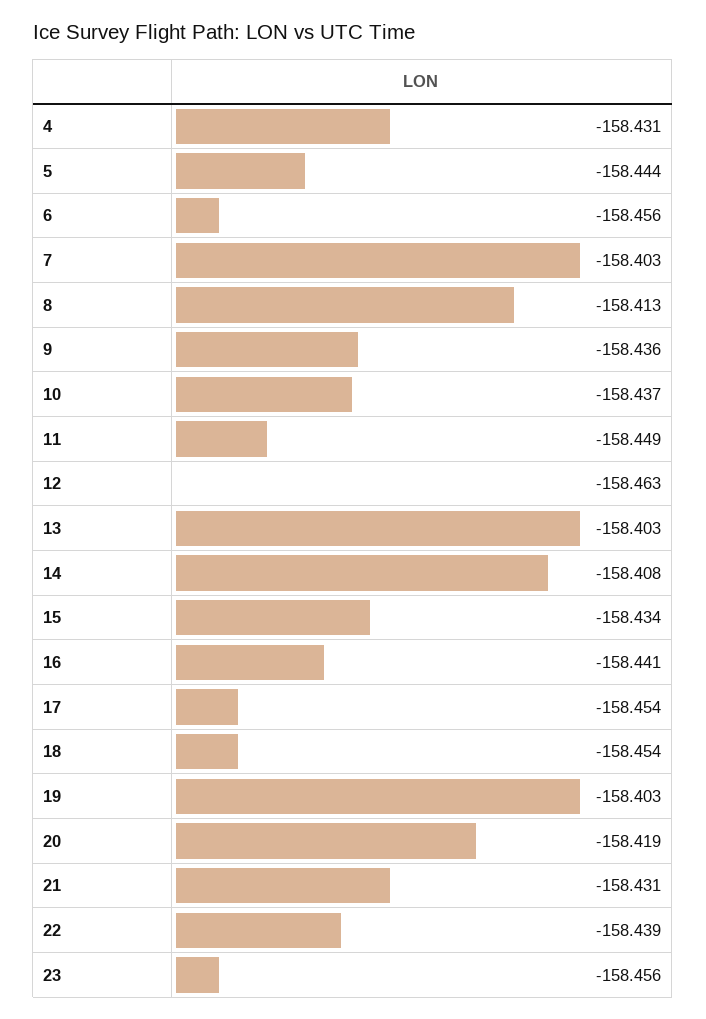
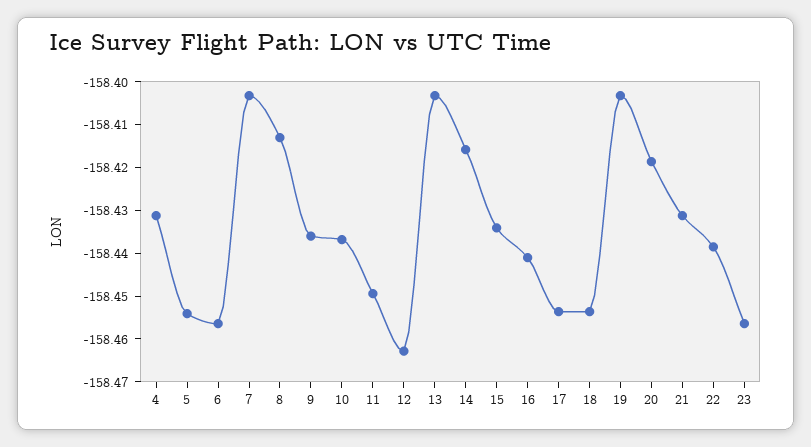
5: -158.444 -> -158.454
14: -158.408 -> -158.416

